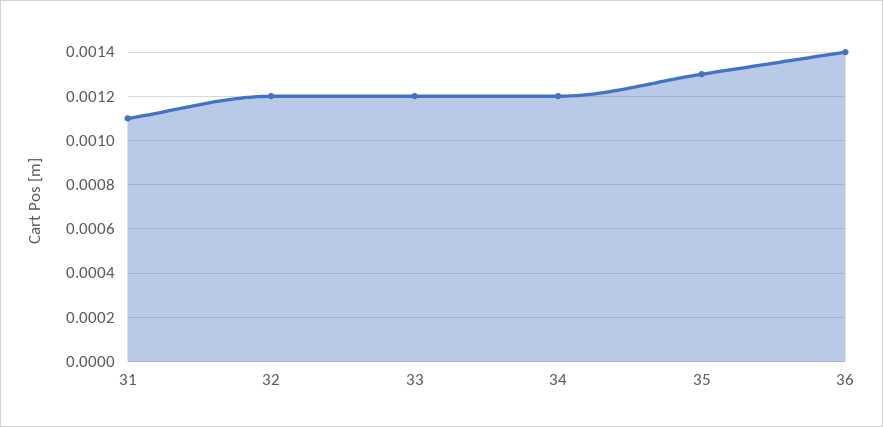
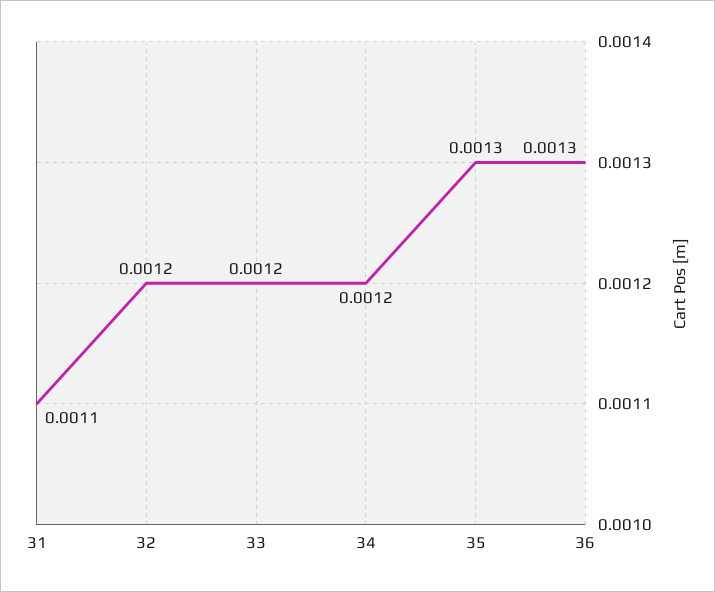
36: 0.0014 -> 0.0013

